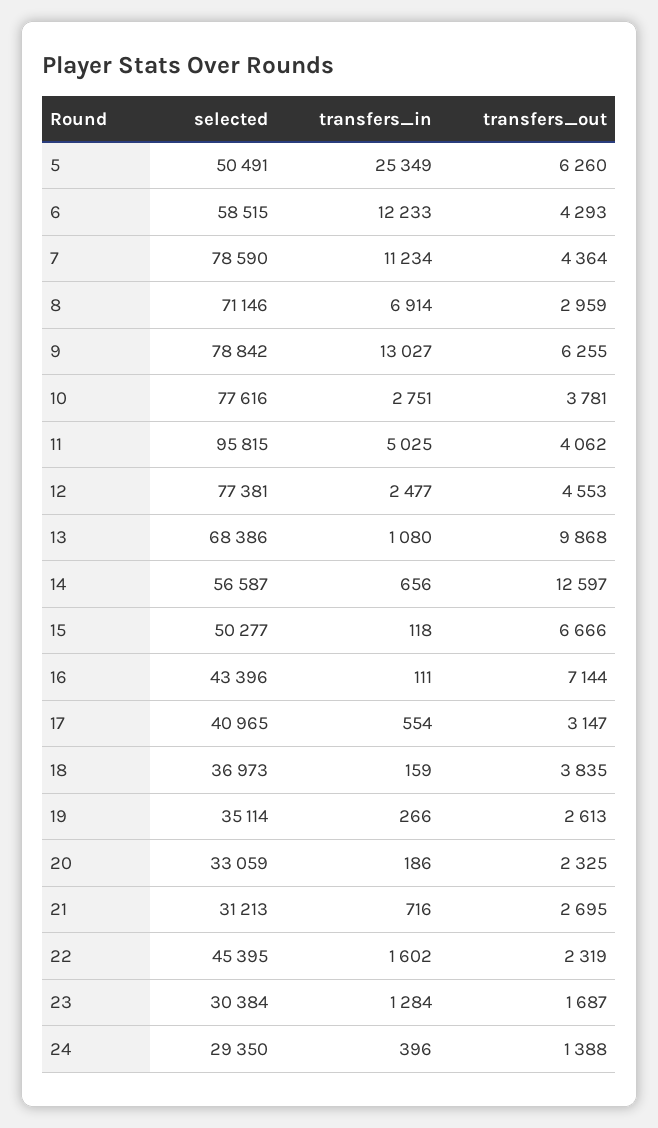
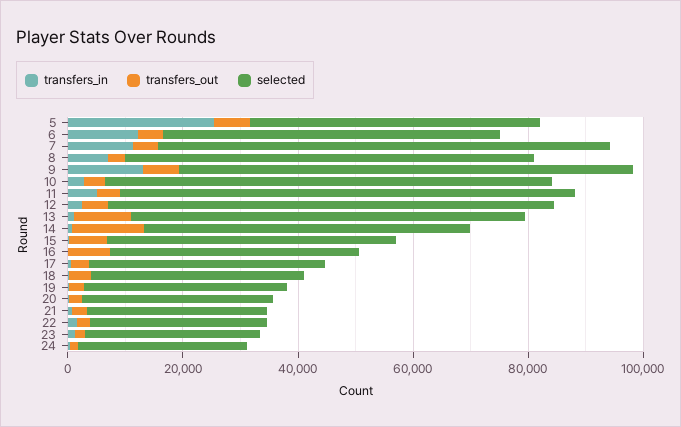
selected, 11: 95815 -> 80000
selected, 22: 45395 -> 30000

